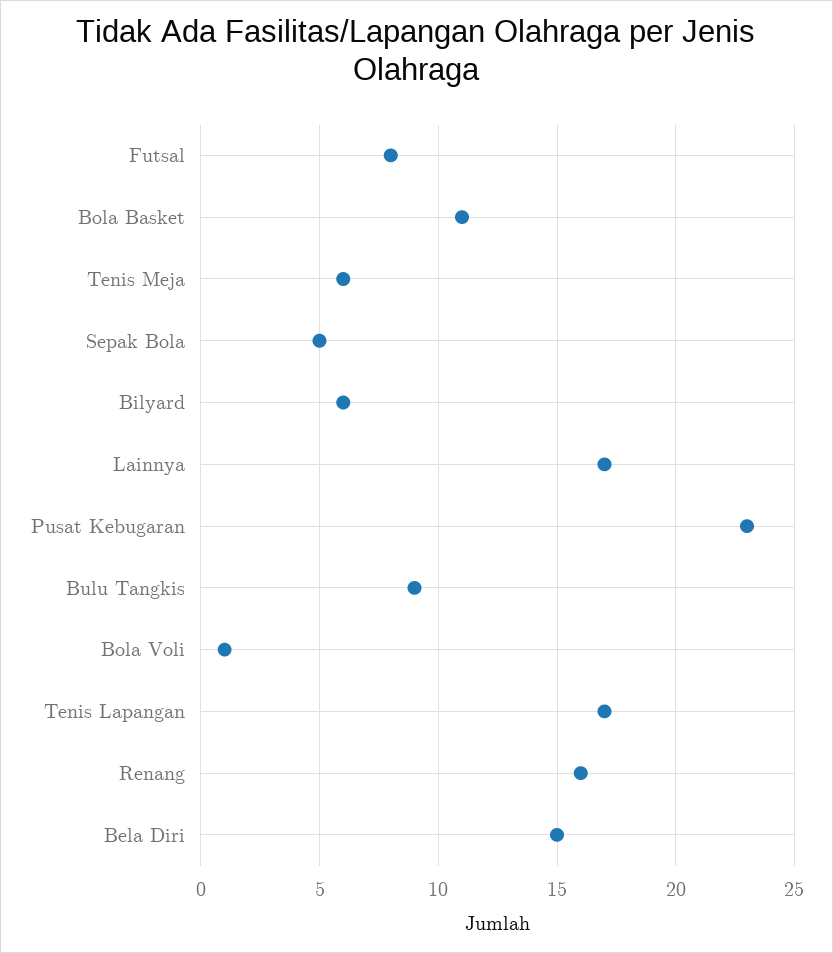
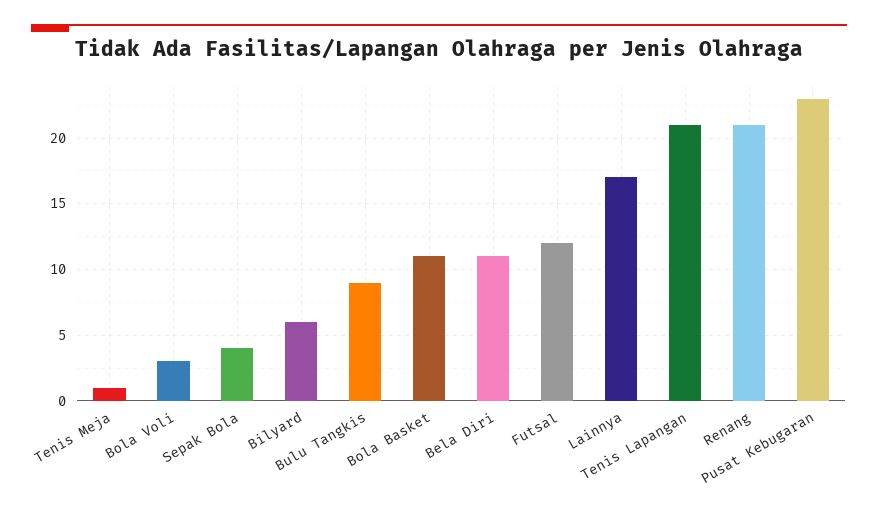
Futsal: 8 -> 12
Tenis Meja: 6 -> 1
Sepak Bola: 5 -> 4
Bola Voli: 1 -> 3
Tenis Lapangan: 17 -> 21
Renang: 16 -> 21
Bela Diri: 15 -> 11

